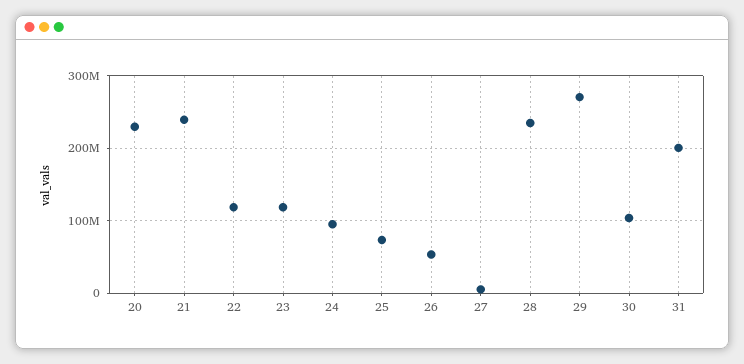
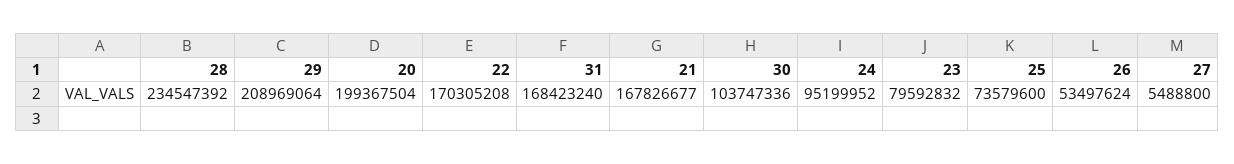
20: 230000000 -> 199367504
21: 240000000 -> 167826677
22: 120000000 -> 170305208
23: 120000000 -> 79592832
29: 270000000 -> 208969064
31: 200000000 -> 168423240

